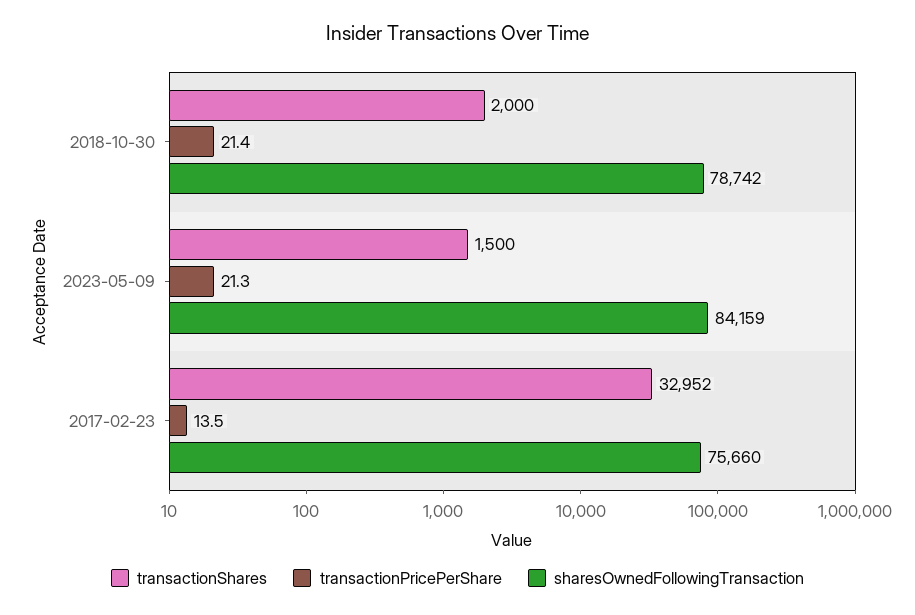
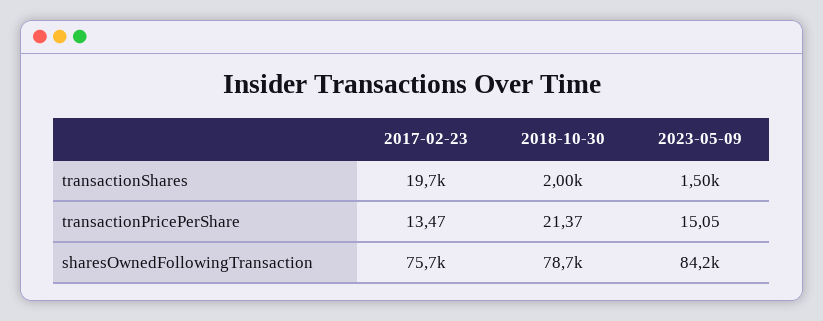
transactionPricePerShare, 2023-05-09: 21.3 -> 15.05
transactionShares, 2017-02-23: 32952 -> 19700

